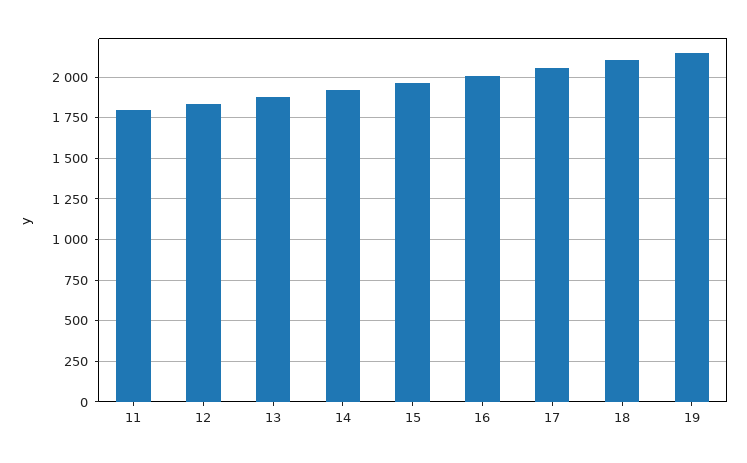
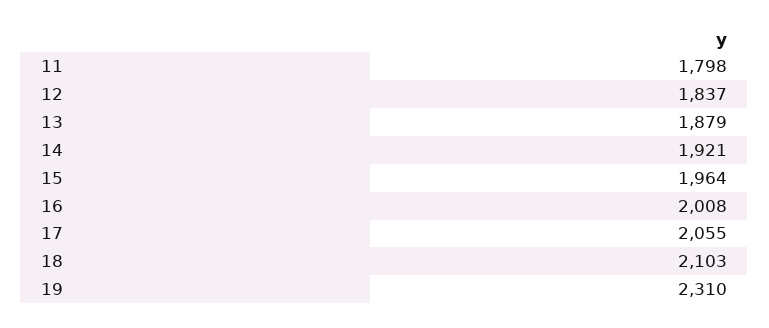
19: 2150 -> 2310

